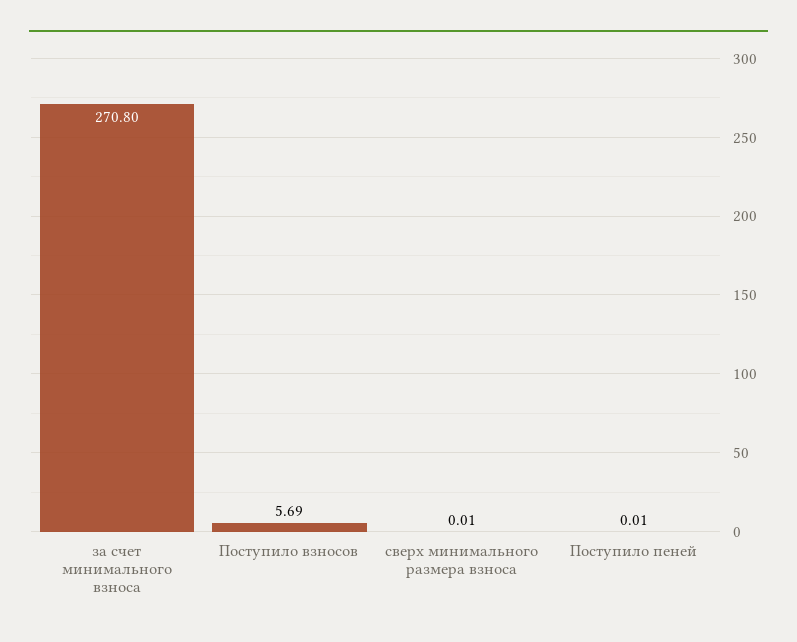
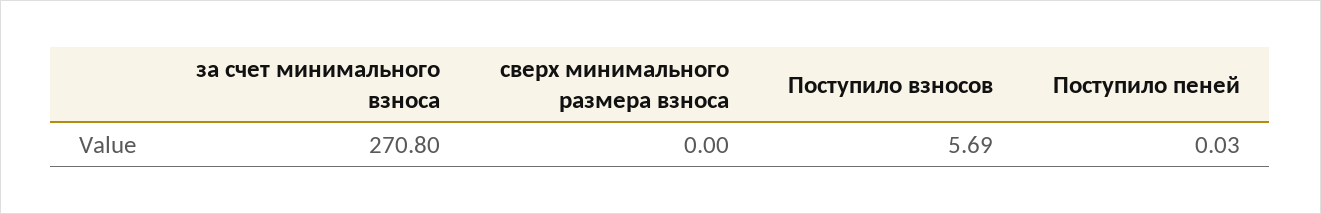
сверх минимального размера взноса: 0.01 -> 0
Поступило пеней: 0.01 -> 0.03

